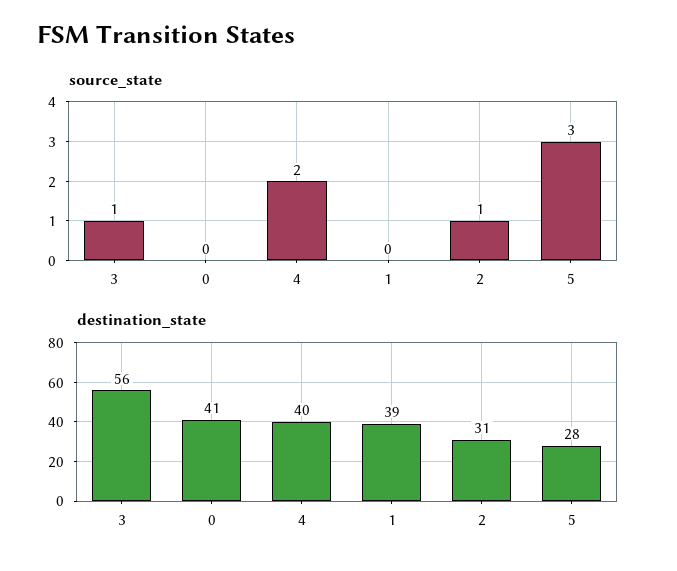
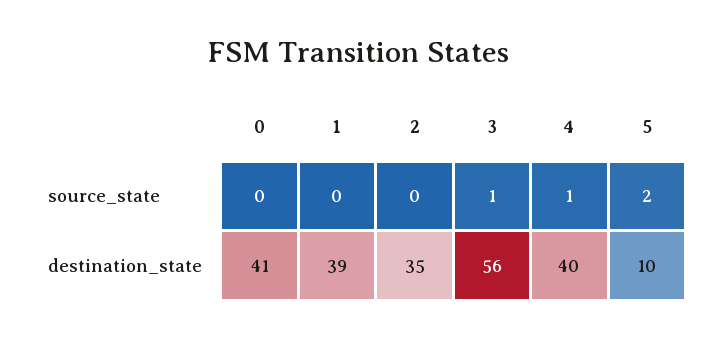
source_state, 4: 2 -> 1
source_state, 2: 1 -> 0
source_state, 5: 3 -> 2
destination_state, 2: 31 -> 35
destination_state, 5: 28 -> 10

